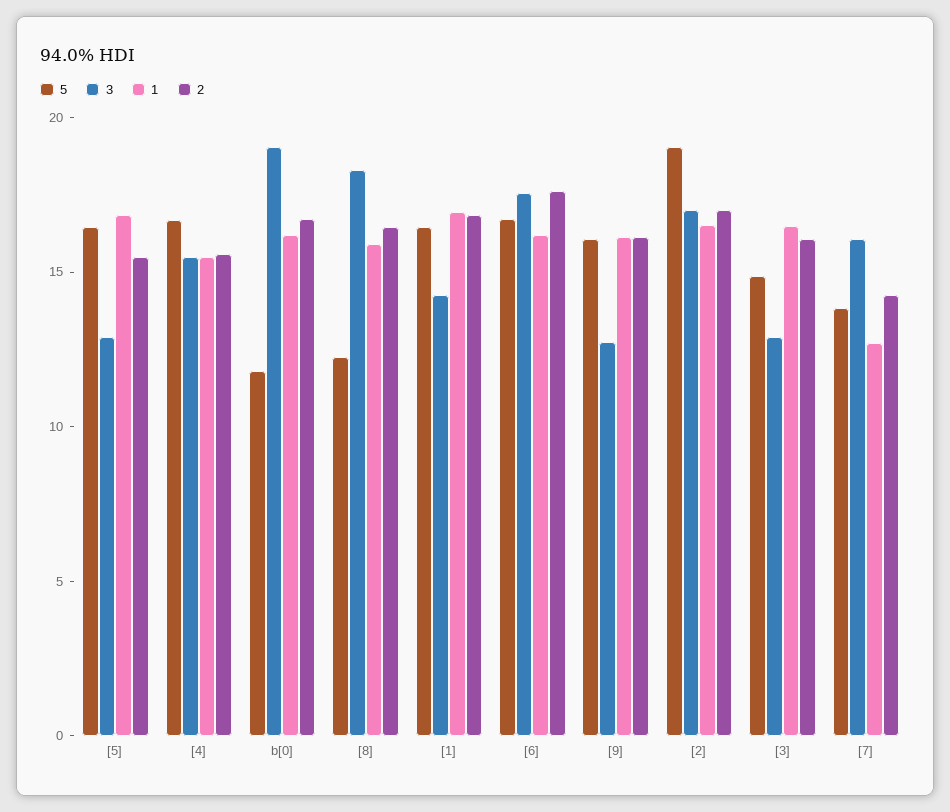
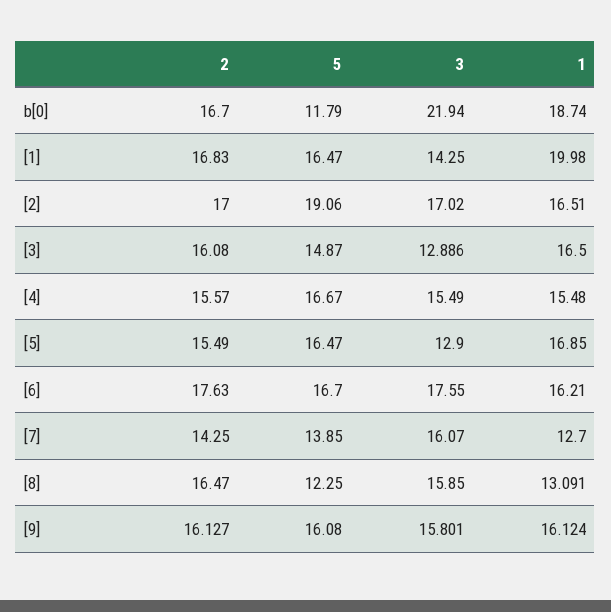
3, b[0]: 19 -> 21.94
1, b[0]: 16 -> 18.74
3, [8]: 18 -> 15.85
1, [8]: 16 -> 13.091
1, [1]: 17 -> 19.98
3, [9]: 13 -> 15.801

